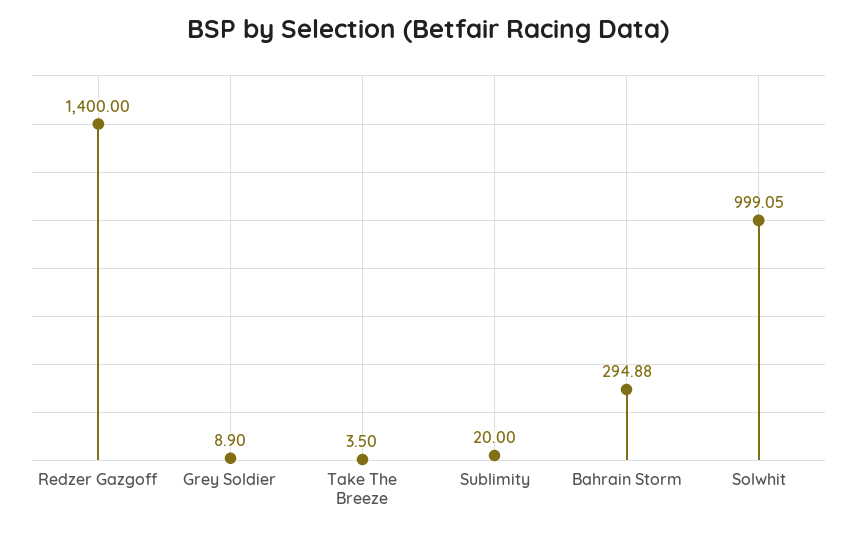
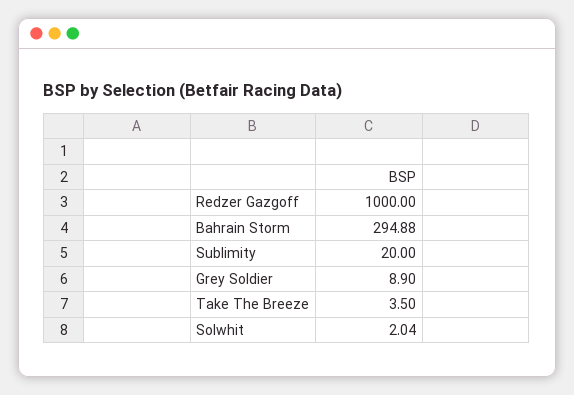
Redzer Gazgoff: 1400 -> 1000
Solwhit: 999.05 -> 2.04

